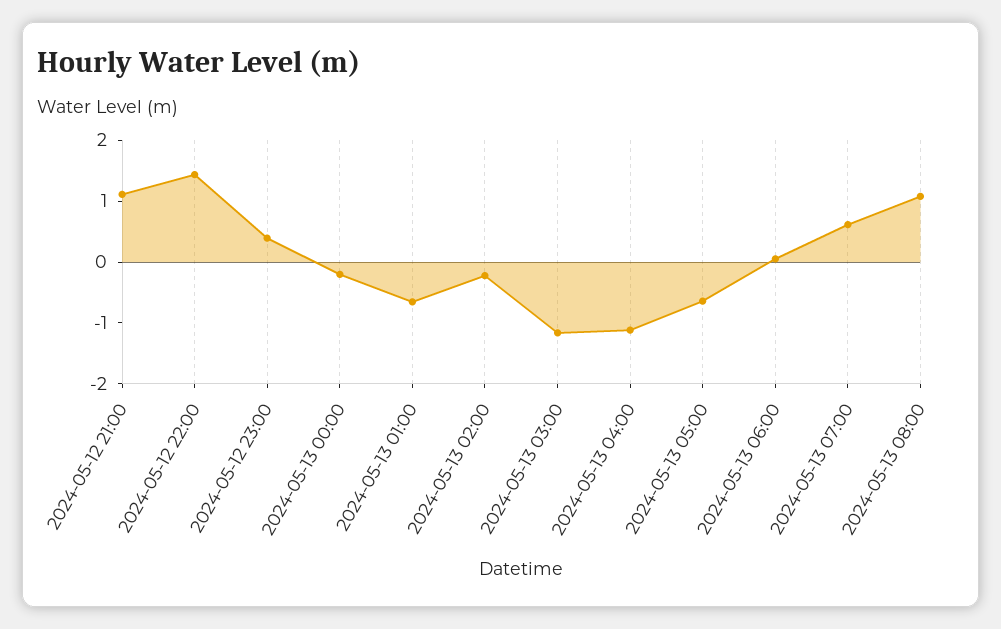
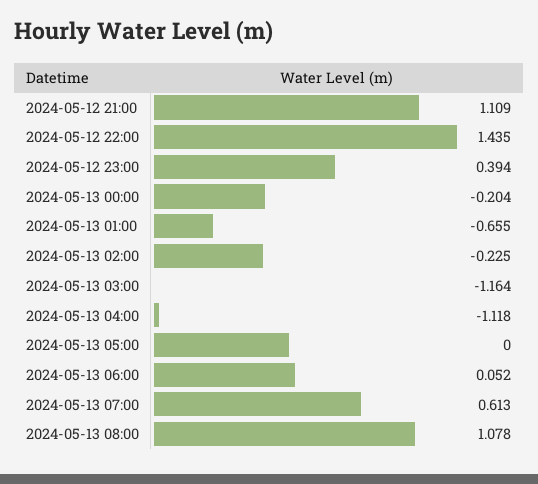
2024-05-13 05:00: -0.6 -> 0

